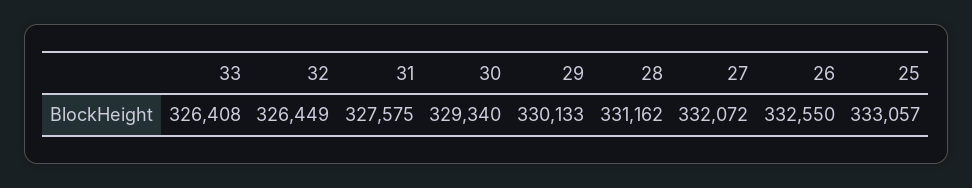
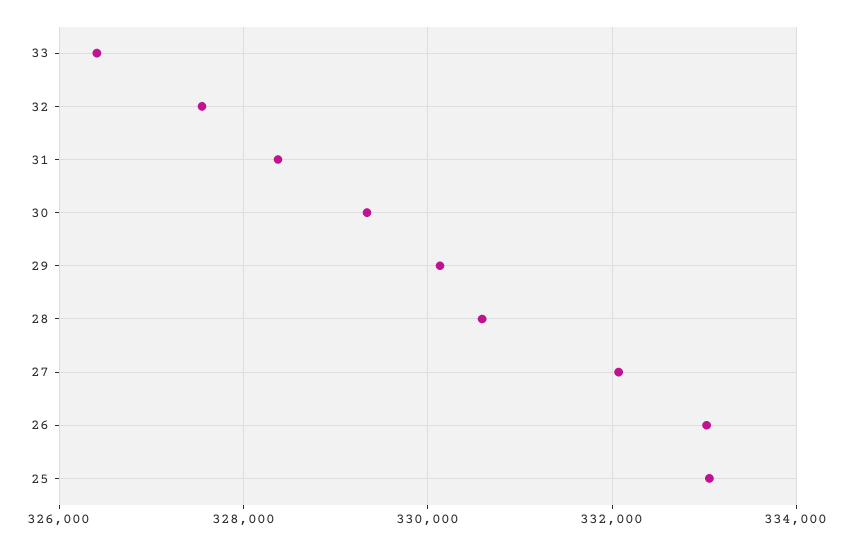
32: 326449 -> 327600
31: 327575 -> 328400
28: 331162 -> 330600
26: 332550 -> 333000

